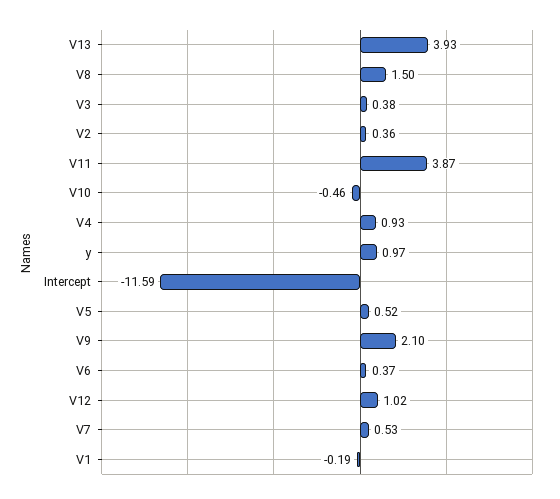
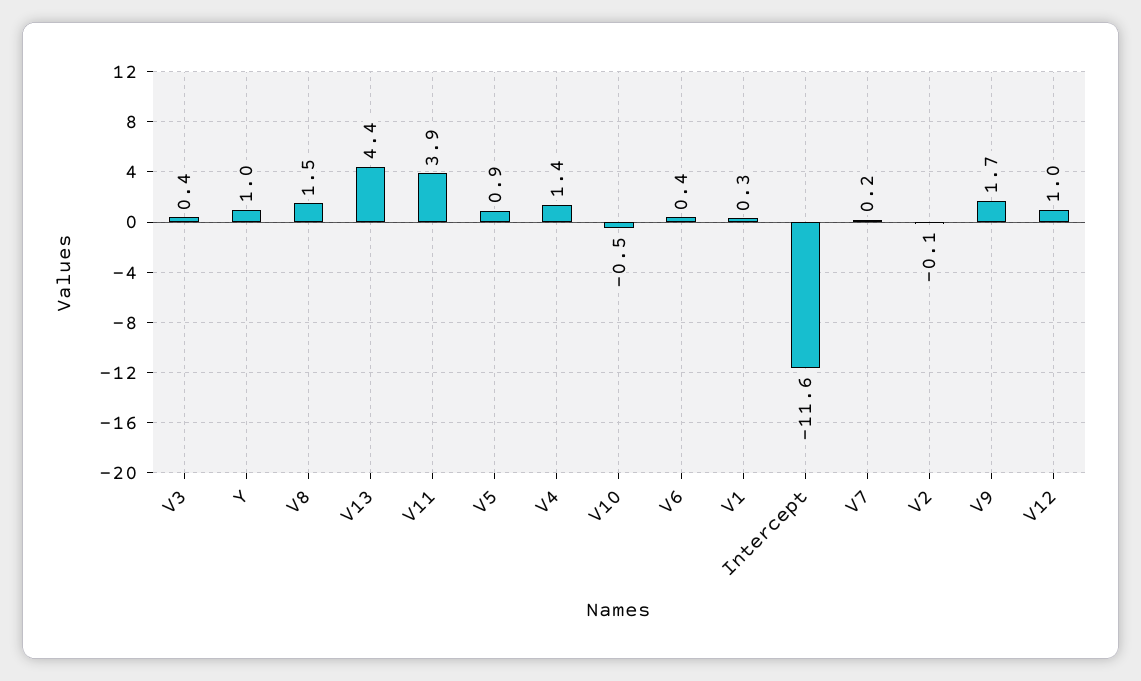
V13: 3.93 -> 4.4
V2: 0.36 -> -0.1
V4: 0.93 -> 1.4
V5: 0.52 -> 0.9
V9: 2.1 -> 1.7
V7: 0.53 -> 0.2
V1: -0.19 -> 0.3

